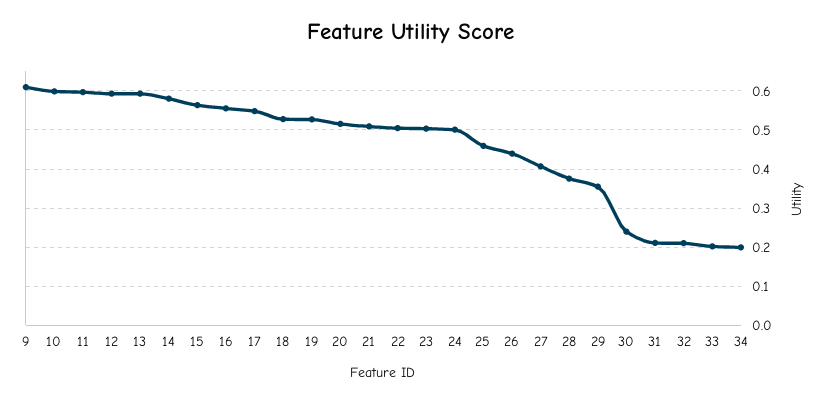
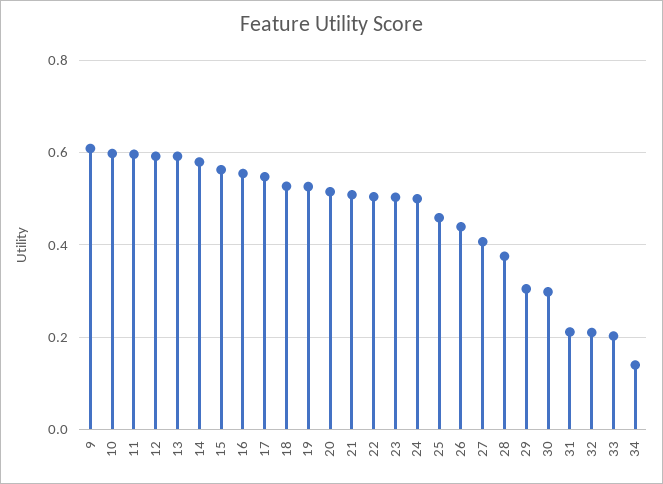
29: 0.36 -> 0.3
30: 0.24 -> 0.3
34: 0.2 -> 0.14

